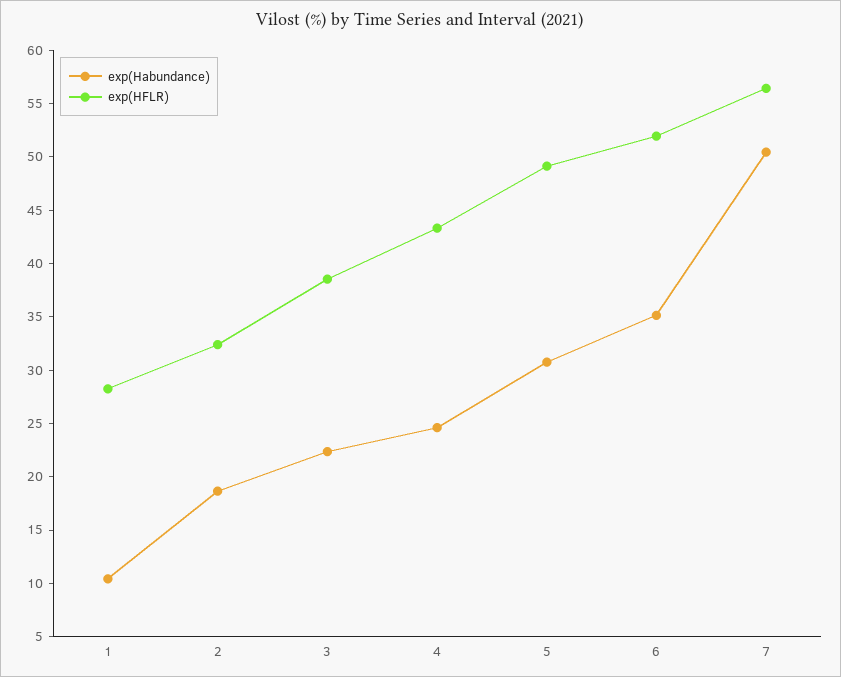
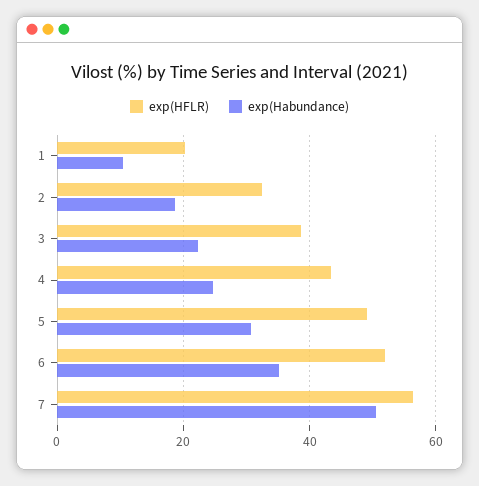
exp(HFLR), 1: 28 -> 20

